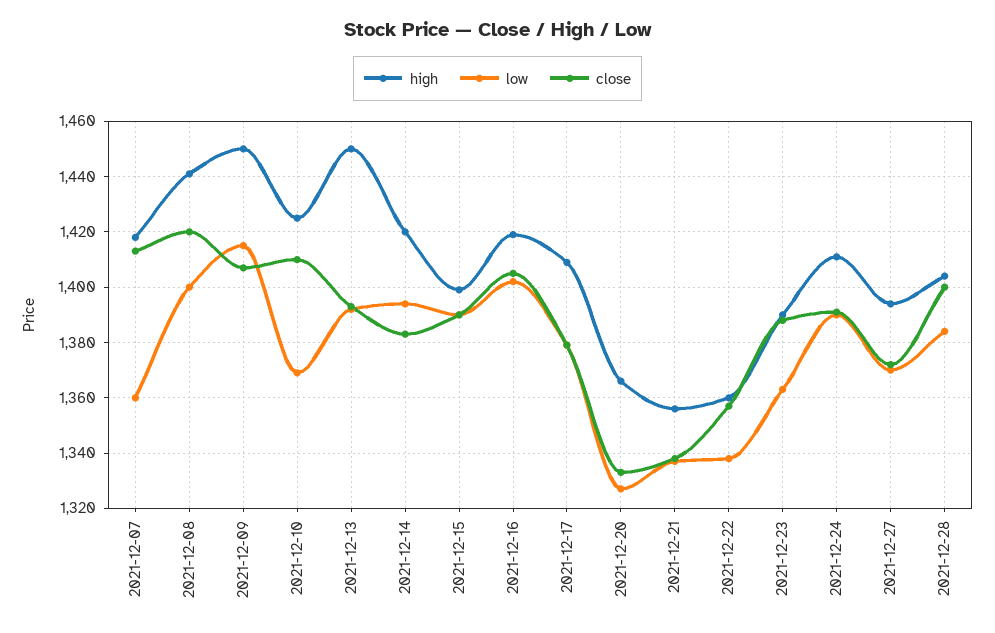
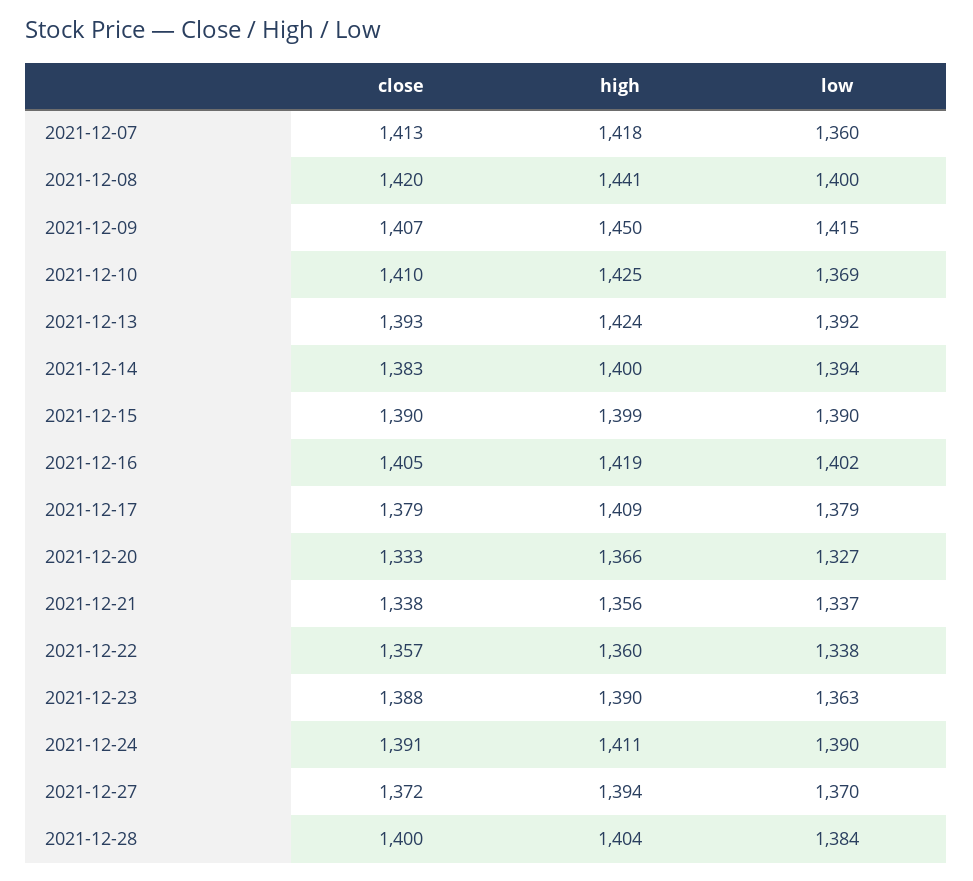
high, 2021-12-13: 1450 -> 1424
high, 2021-12-14: 1420 -> 1400

